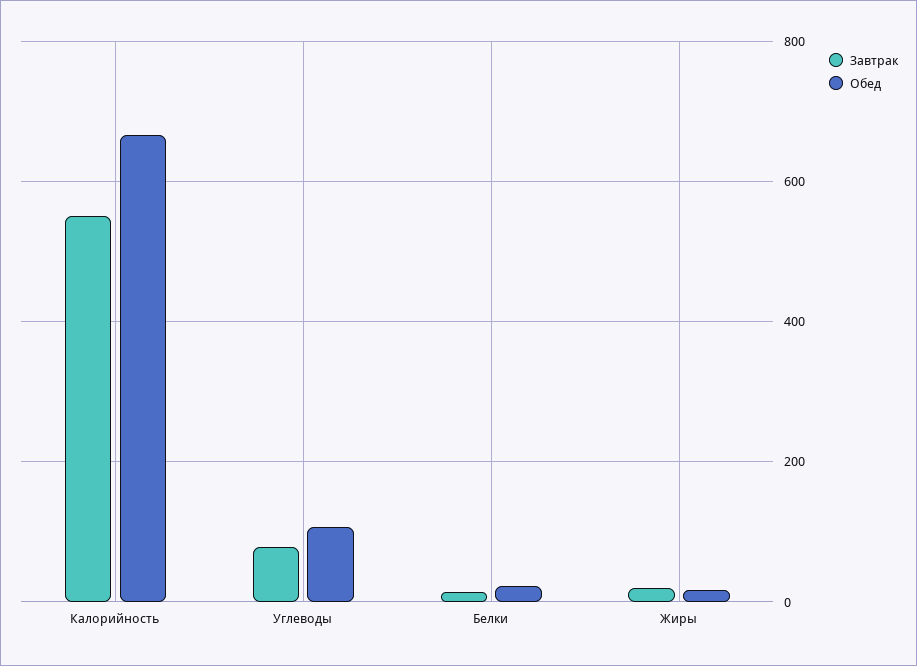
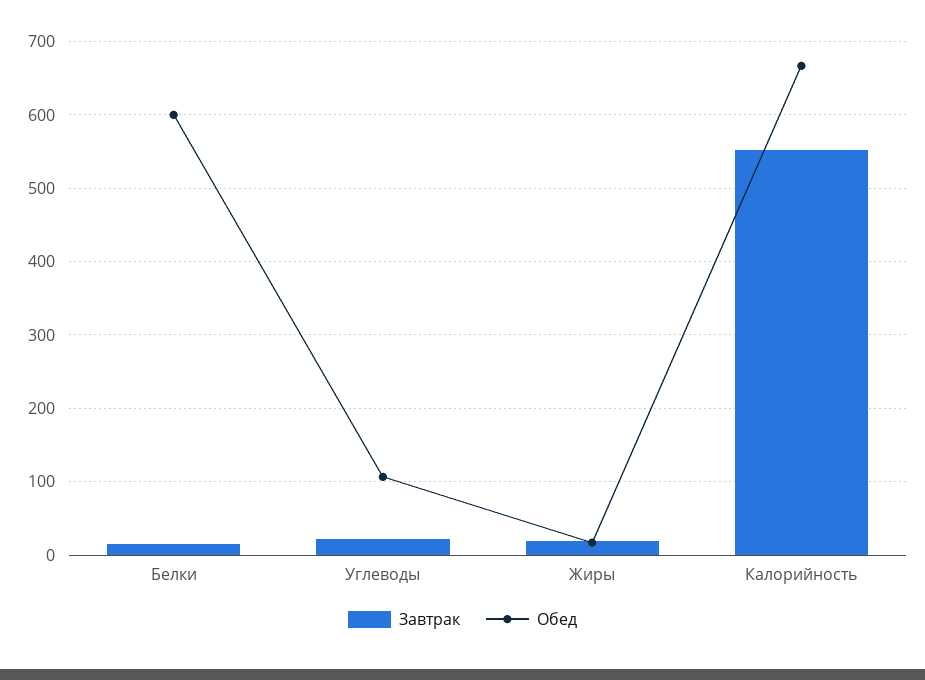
Завтрак, Углеводы: 80 -> 20
Обед, Белки: 20 -> 600

